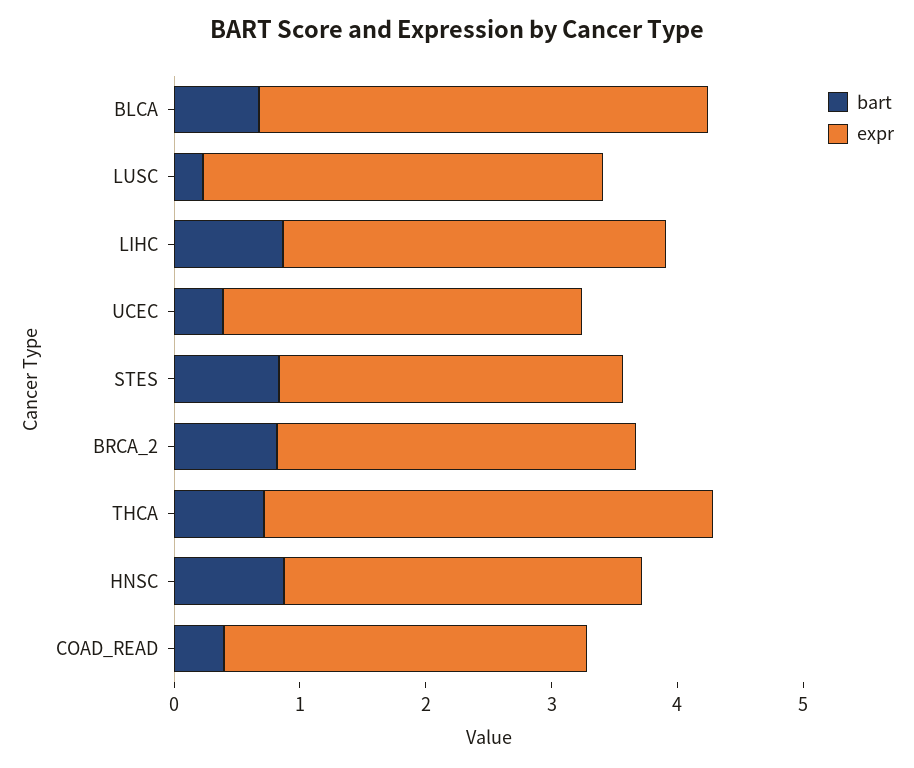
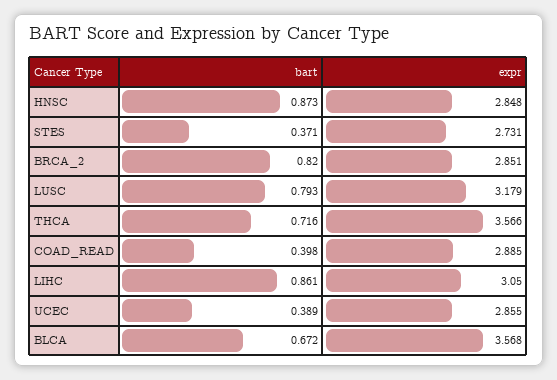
bart, LUSC: 0.2 -> 0.793
bart, STES: 0.8 -> 0.371

